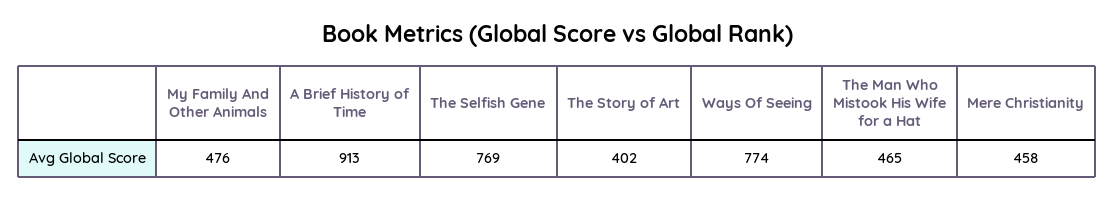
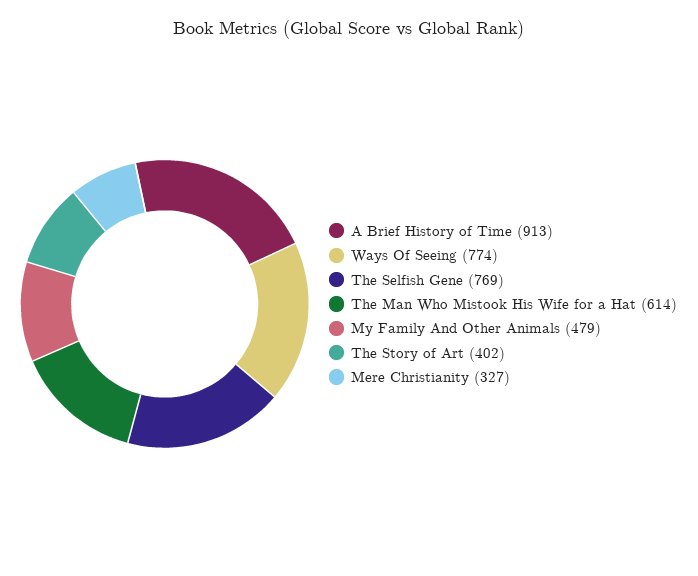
My Family And Other Animals: 476 -> 479
The Man Who Mistook His Wife for a Hat: 465 -> 614
Mere Christianity: 458 -> 327

